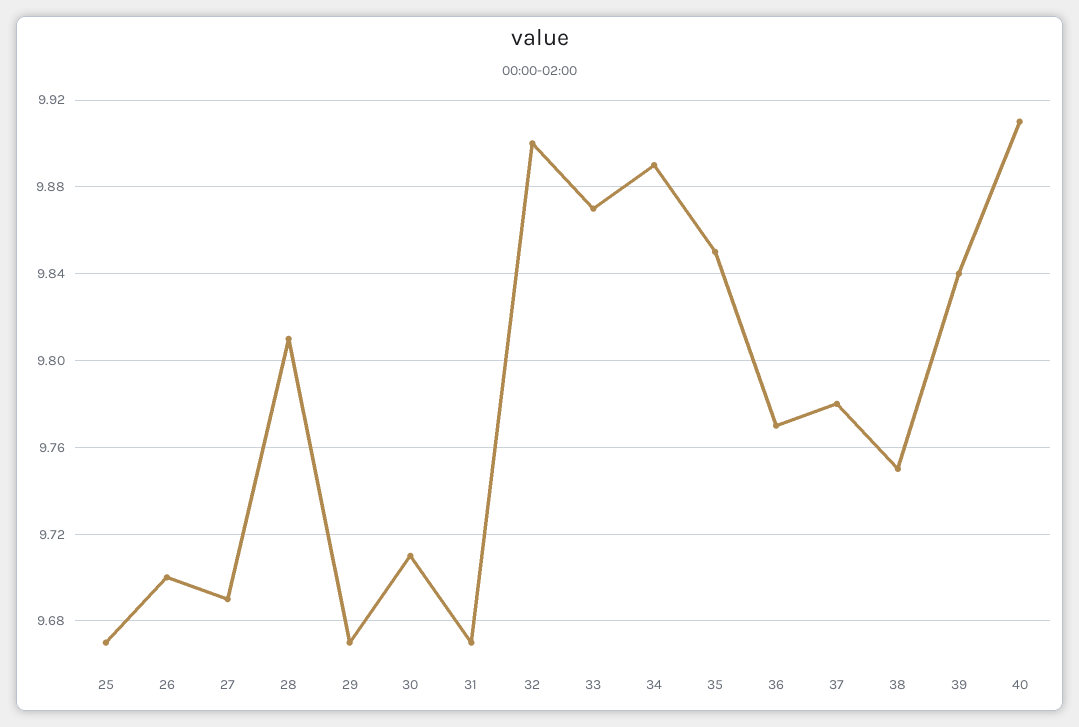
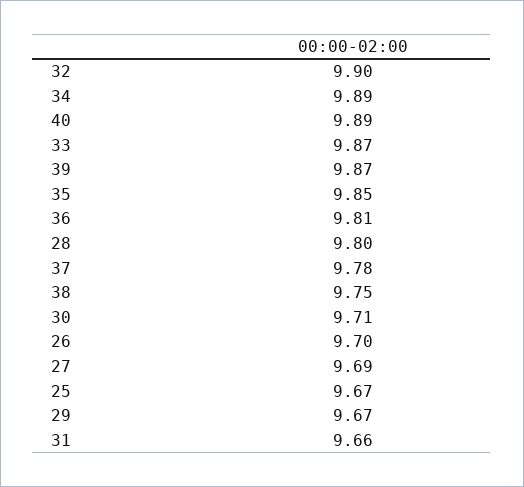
28: 9.81 -> 9.8
31: 9.67 -> 9.66
36: 9.77 -> 9.81
39: 9.84 -> 9.87
40: 9.91 -> 9.89

